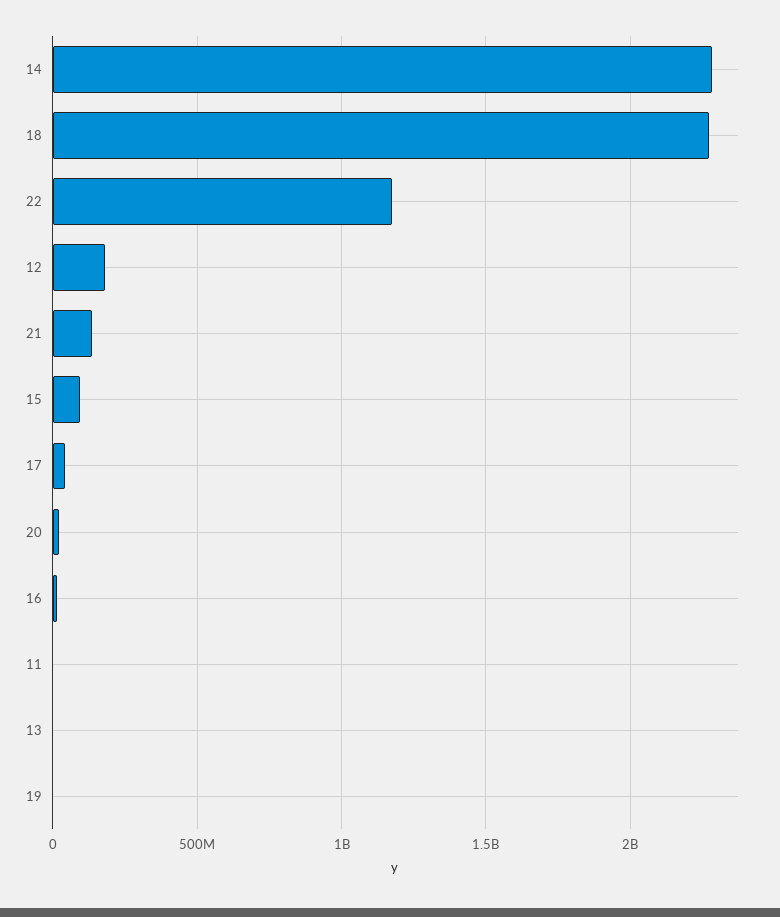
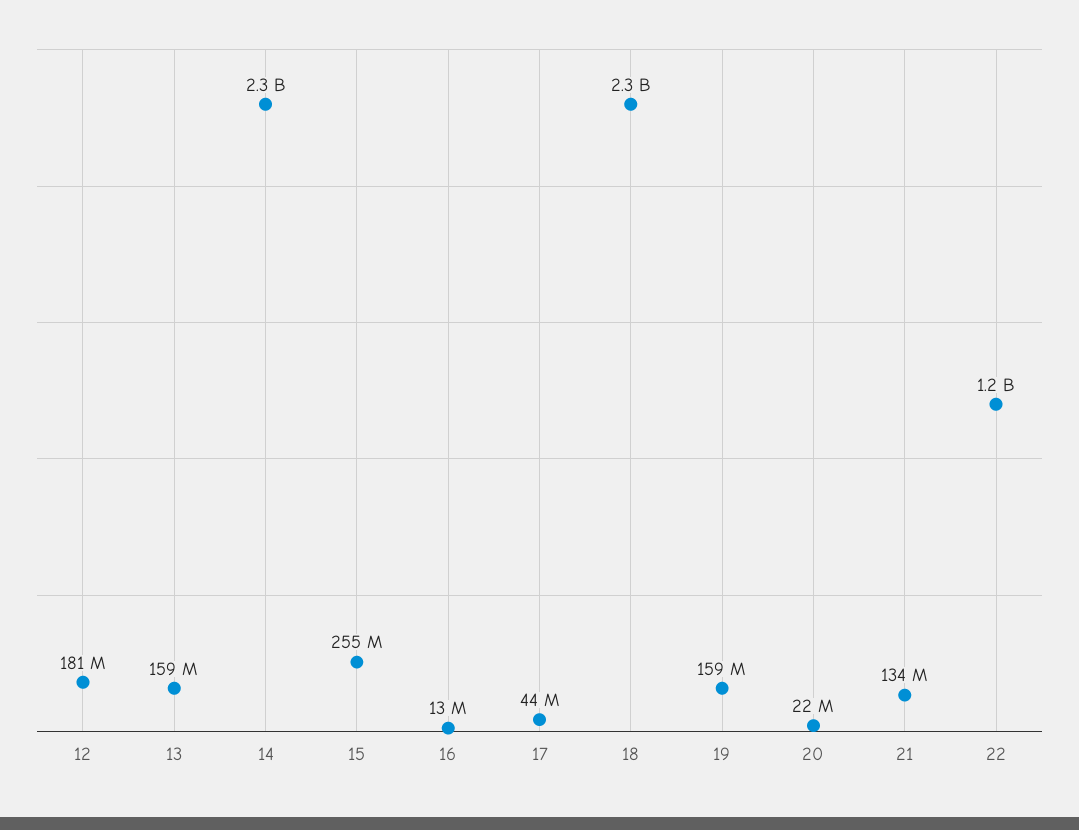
15: 100000000 -> 255000000
11: 0 -> none
13: 0 -> 159000000
19: 0 -> 159000000

